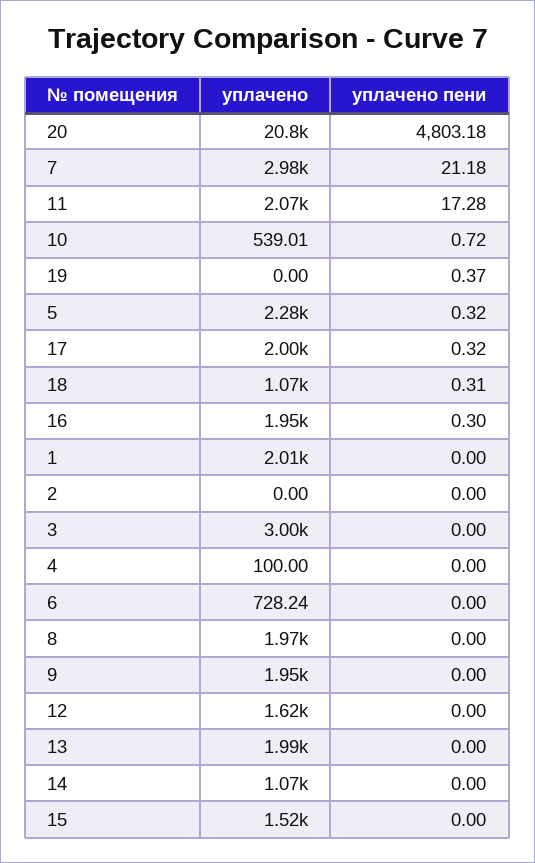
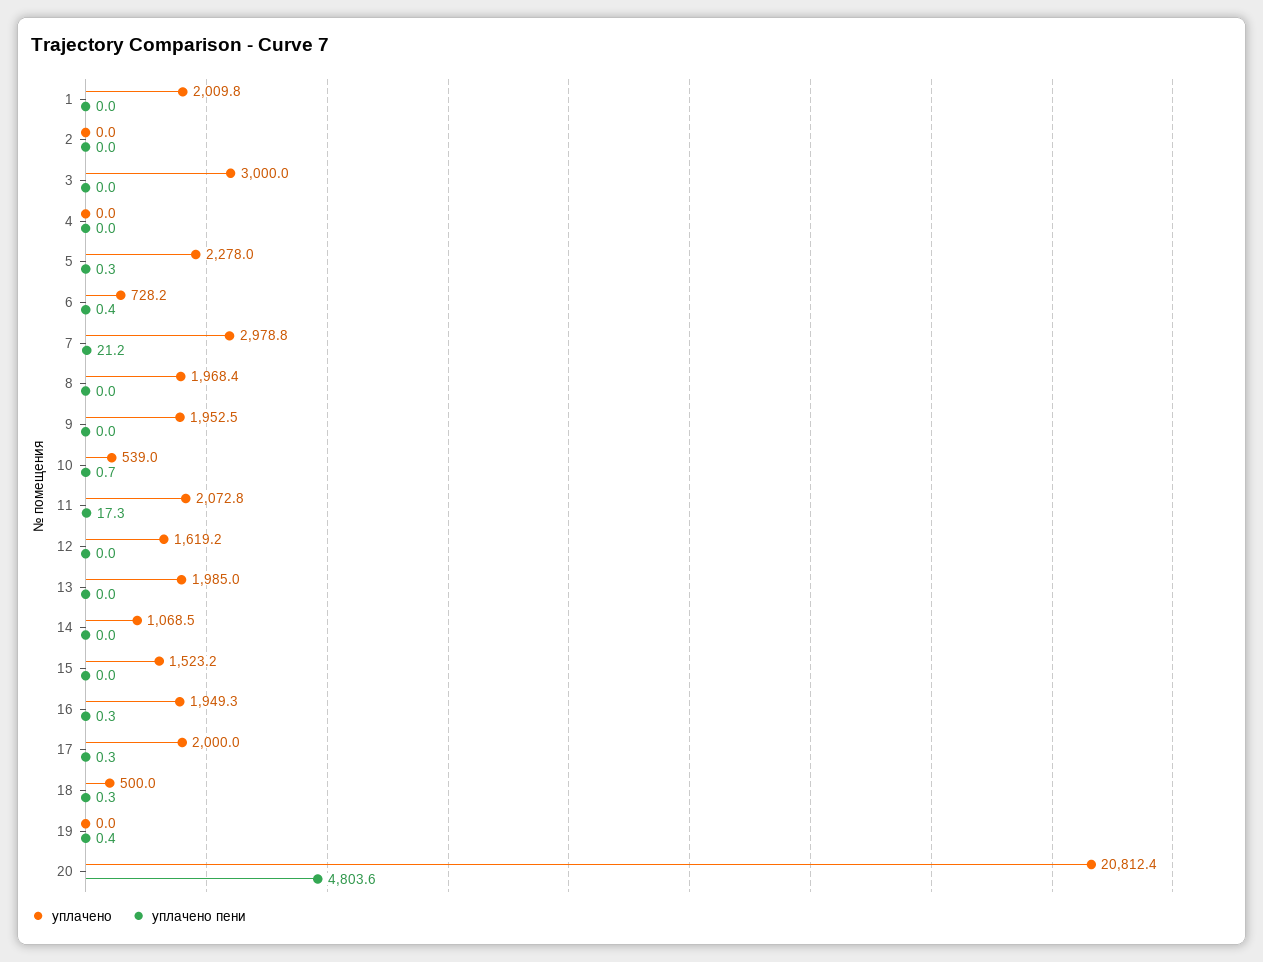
уплачено пени, 20: 4803.18 -> 4803.6
уплачено, 18: 1070 -> 500
уплачено, 4: 100 -> 0
уплачено пени, 6: 0 -> 0.4

